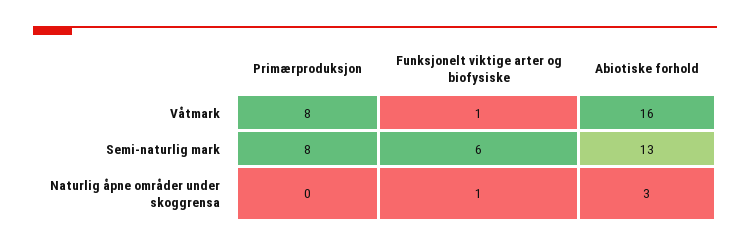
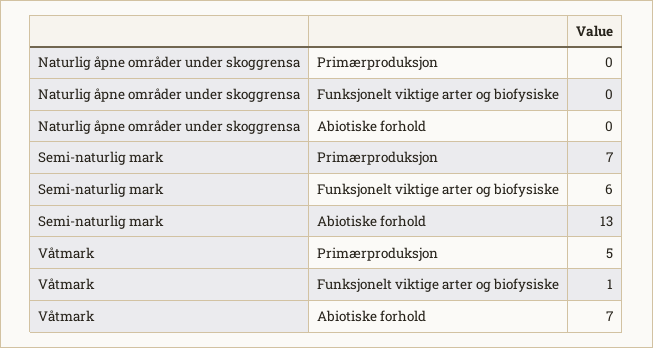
Primærproduksjon, Våtmark: 8 -> 5
Abiotiske forhold, Våtmark: 16 -> 7
Primærproduksjon, Semi-naturlig mark: 8 -> 7
Funksjonelt viktige arter og biofysiske, Naturlig åpne områder under skoggrensa: 1 -> 0
Abiotiske forhold, Naturlig åpne områder under skoggrensa: 3 -> 0

